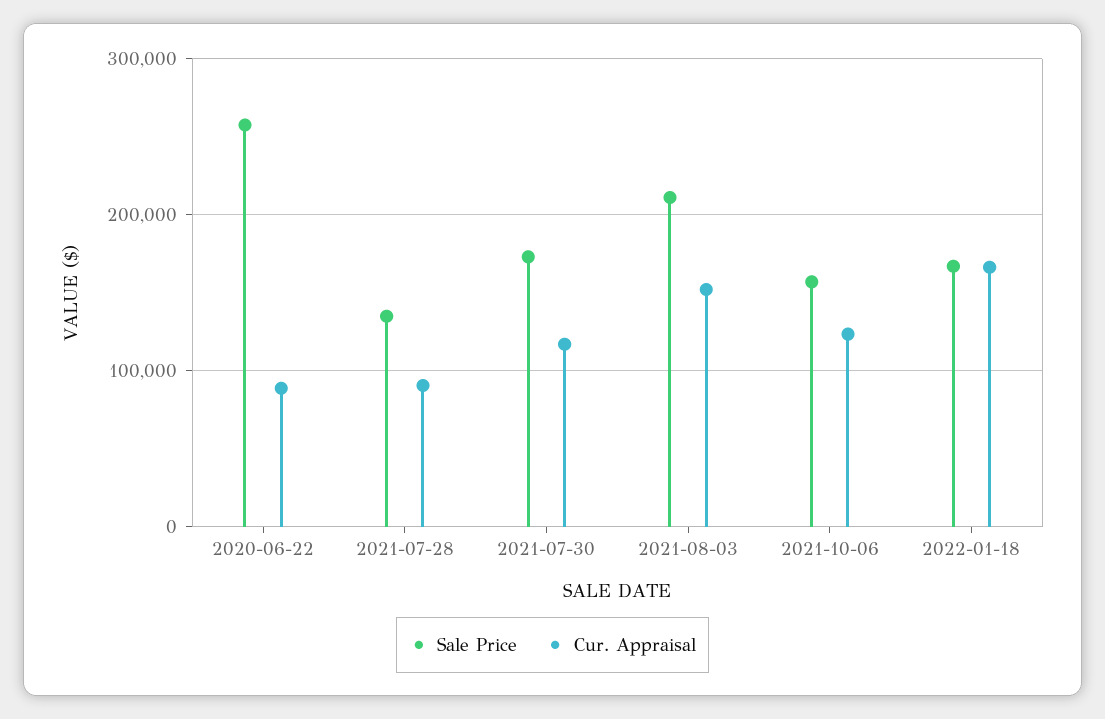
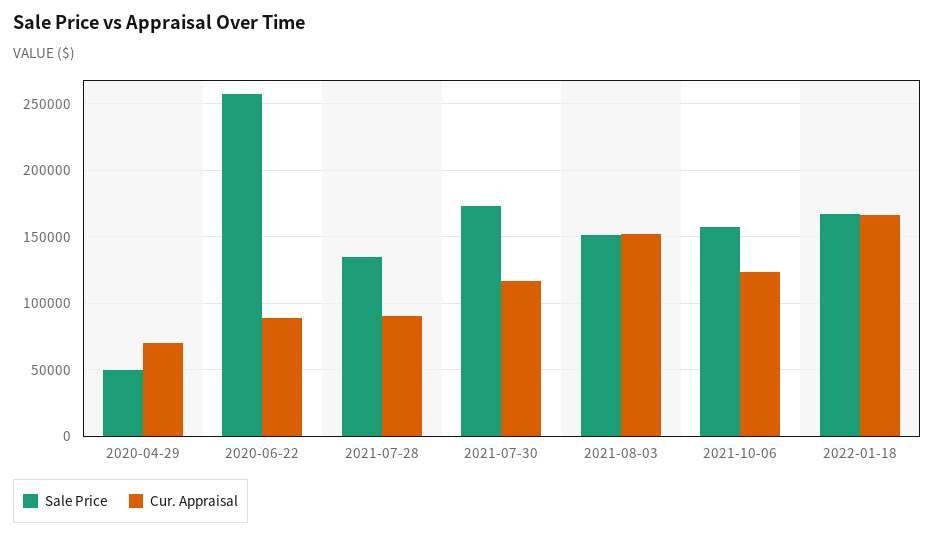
Sale Price, 2021-08-03: 210000 -> 150000
Sale Price, 2020-04-29: none -> 50000
Cur. Appraisal, 2020-04-29: none -> 70000

